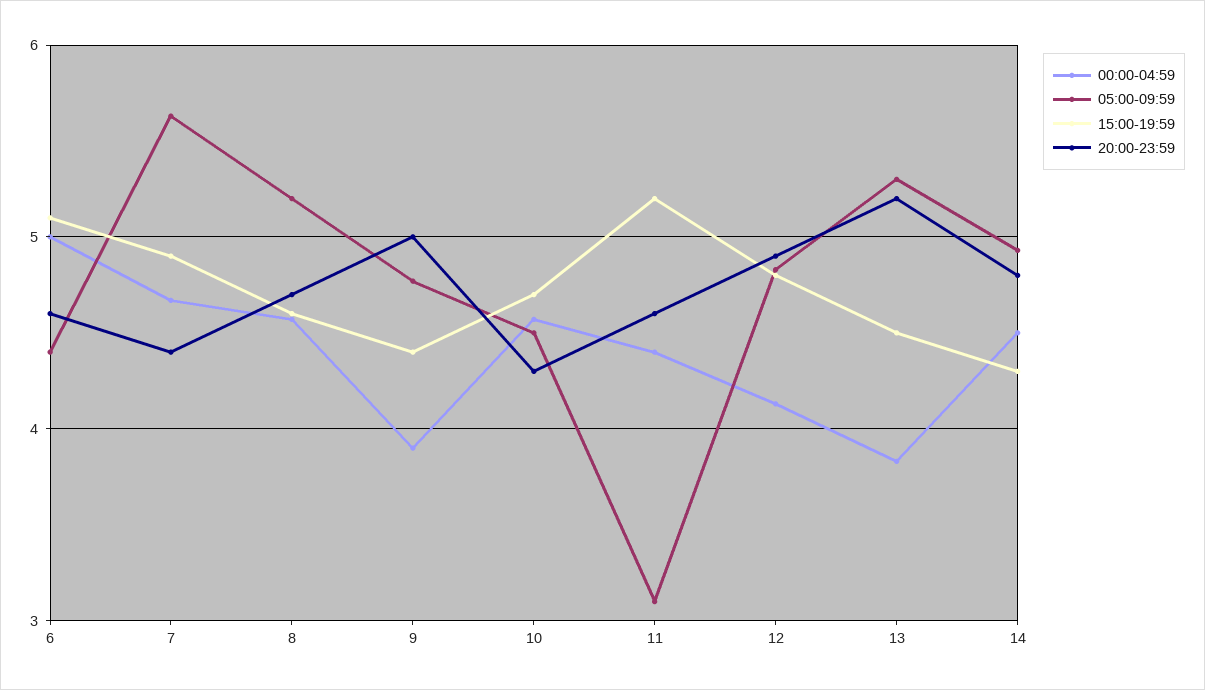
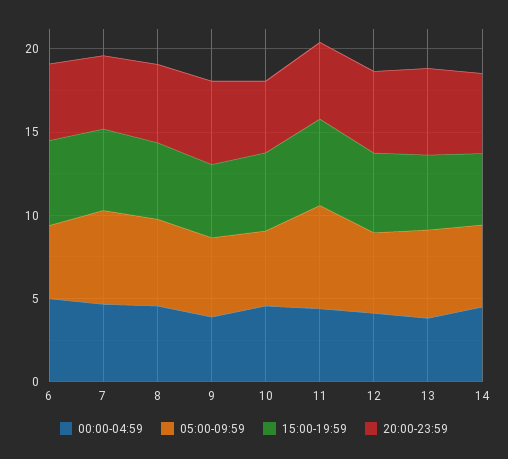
05:00-09:59, 11: 3.1 -> 6

